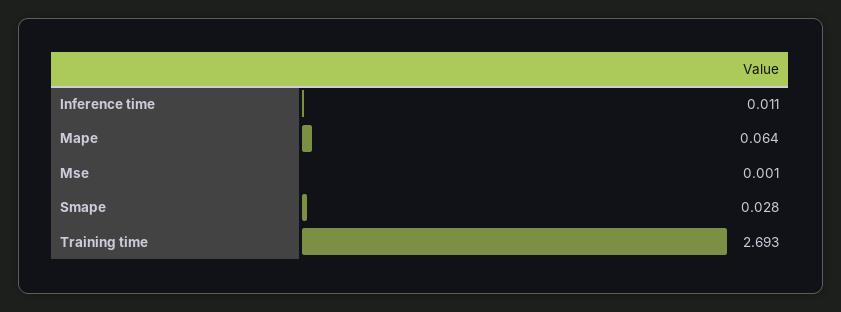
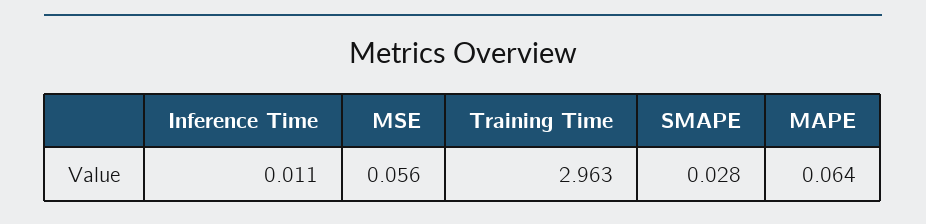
Mse: 0.001 -> 0.056
Training time: 2.693 -> 2.963

